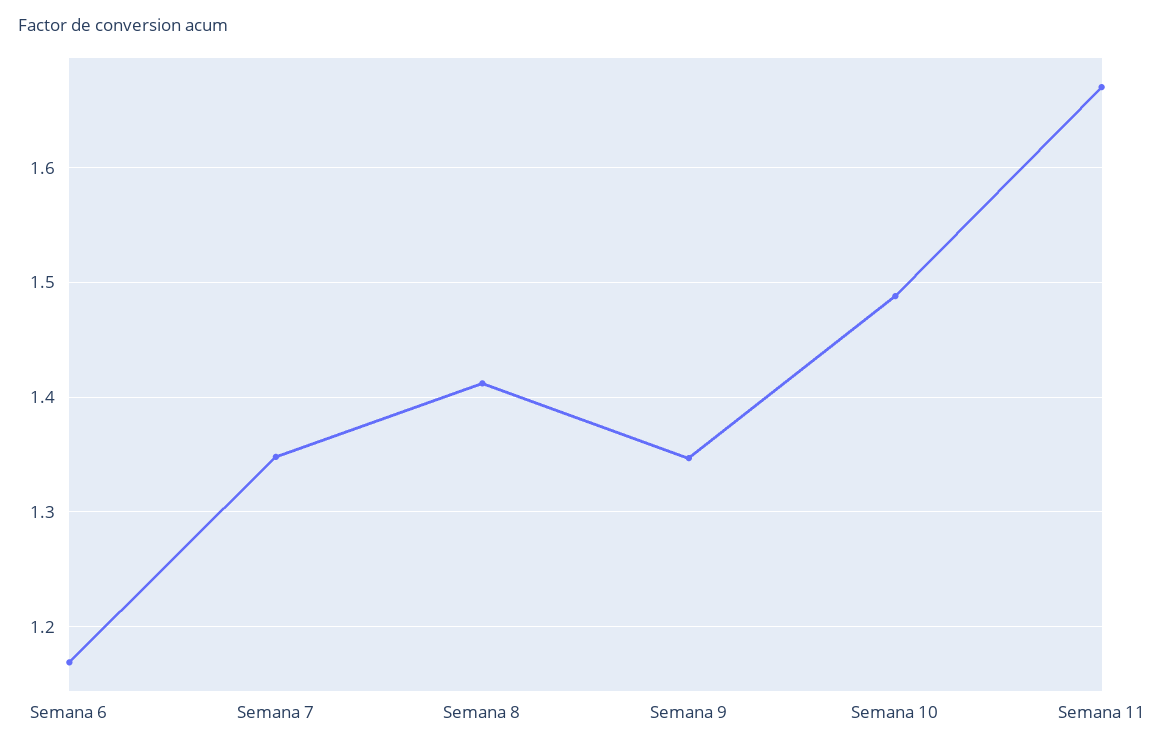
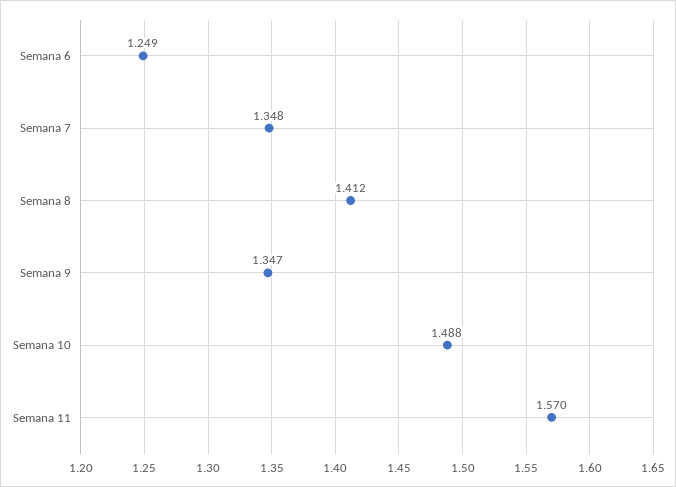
Semana 6: 1.17 -> 1.249
Semana 11: 1.67 -> 1.57

